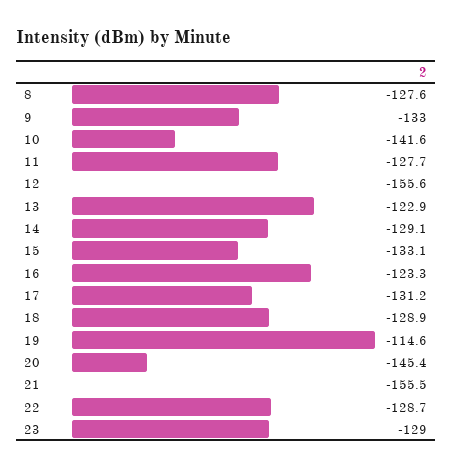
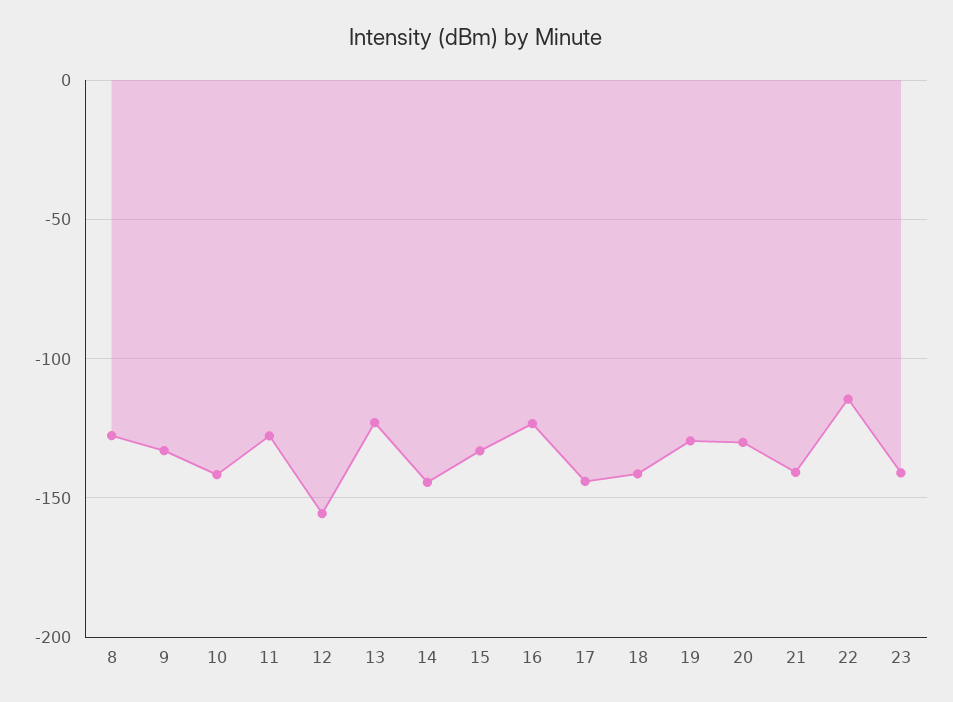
14: -129.1 -> -145
17: -131.2 -> -145
18: -128.9 -> -140
19: -114.6 -> -130
20: -145.4 -> -130
21: -155.5 -> -140
22: -128.7 -> -115
23: -129 -> -140

